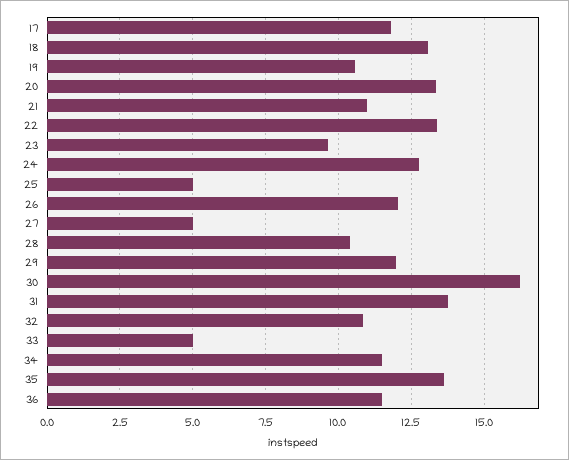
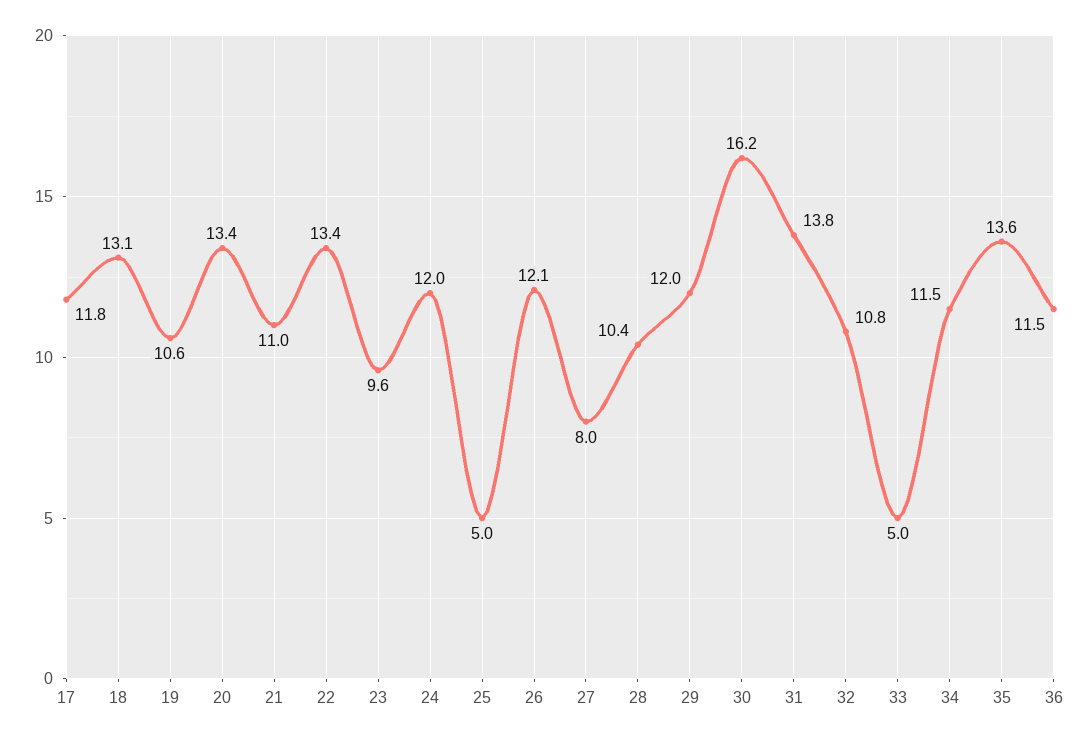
24: 12.75 -> 12
27: 5 -> 8

